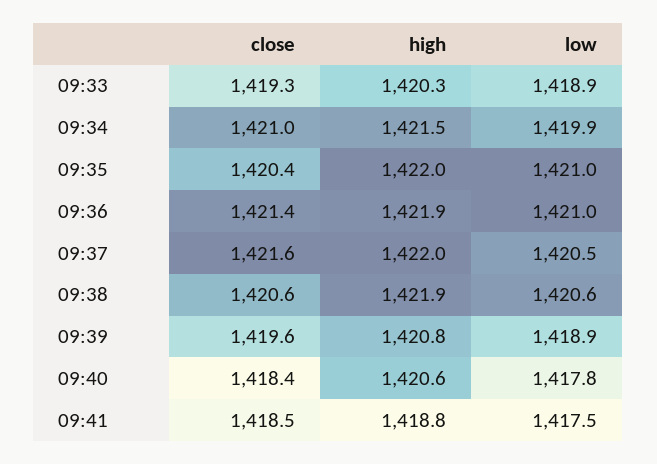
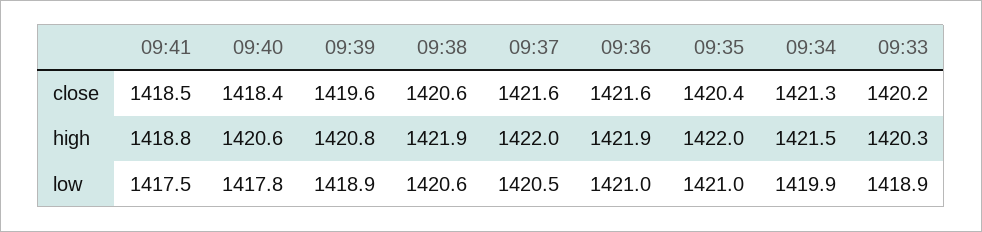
close, 09:33: 1419.3 -> 1420.2
close, 09:34: 1421 -> 1421.3
close, 09:36: 1421.4 -> 1421.6

